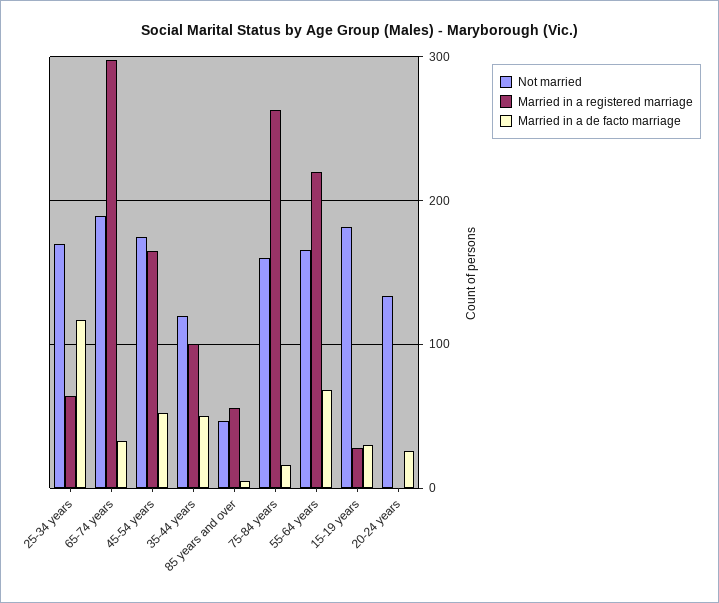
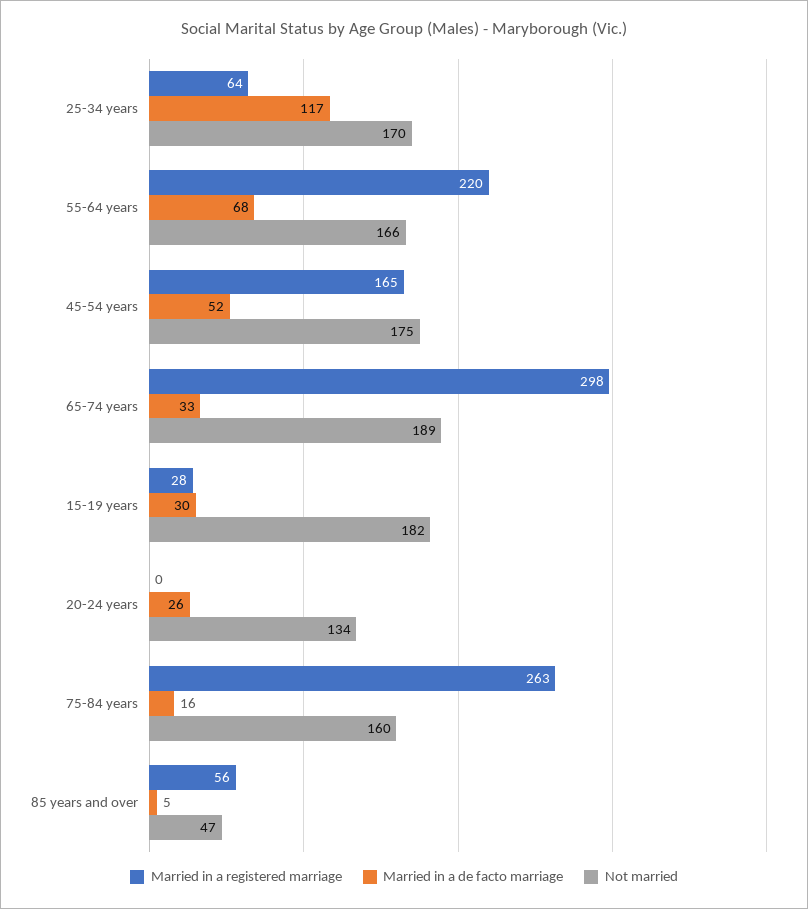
Not married, 35-44 years: 120 -> none
Married in a registered marriage, 35-44 years: 100 -> none
Married in a de facto marriage, 35-44 years: 50 -> none

